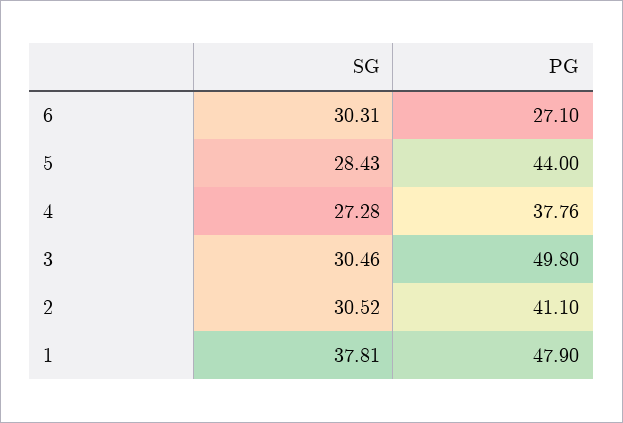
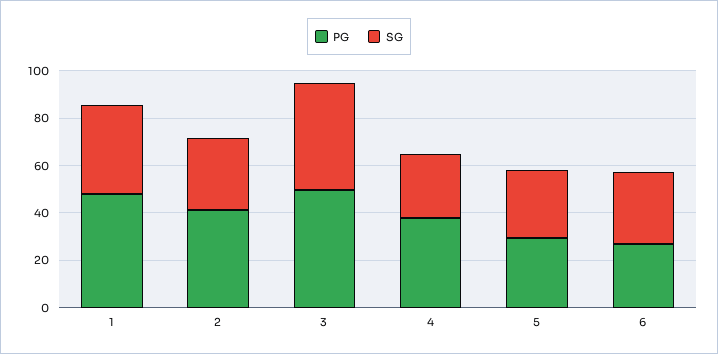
PG, 5: 44 -> 30
SG, 3: 30.46 -> 45

